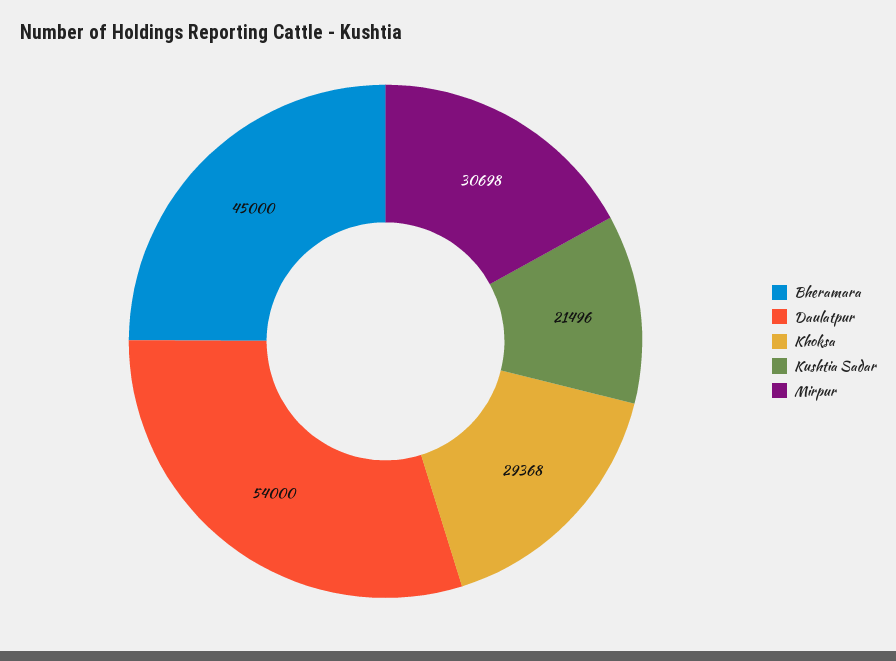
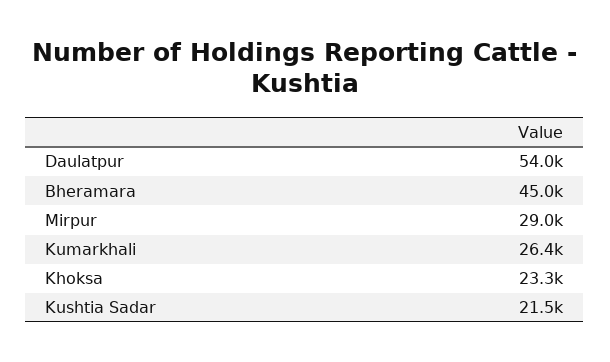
Khoksa: 29368 -> 23300
Mirpur: 30698 -> 29000
Kumarkhali: none -> 26400

